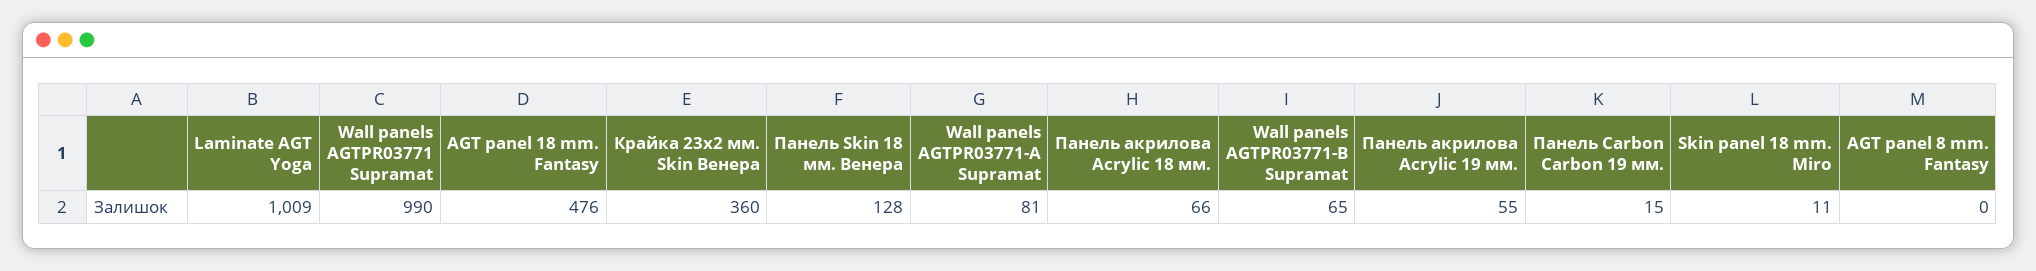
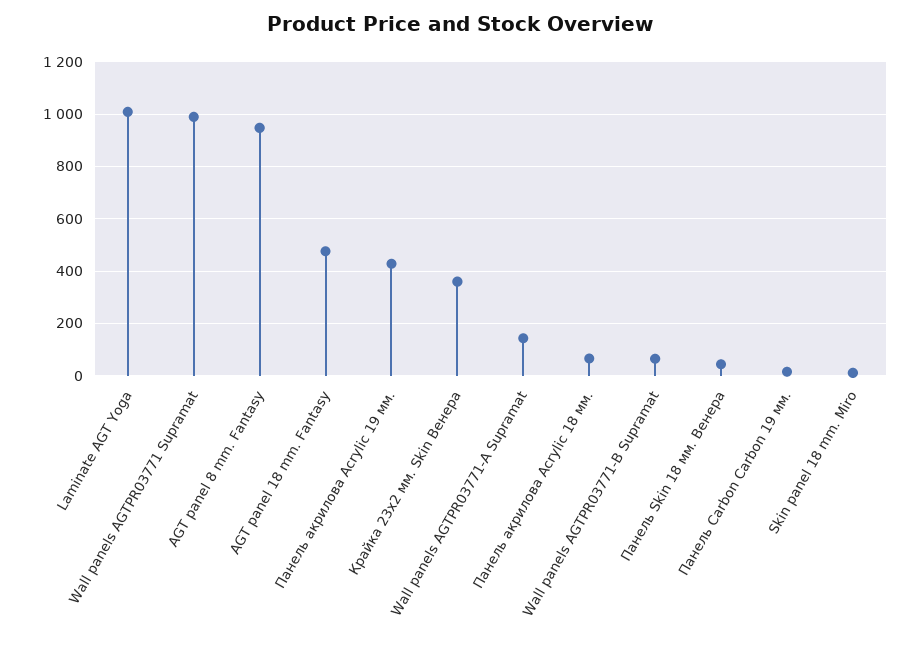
Панель Skin 18 мм. Венера: 128 -> 50
Wall panels AGTPR03771-А Supramat: 81 -> 150
Панель акрилова Acrylic 19 мм.: 55 -> 425
AGT panel 8 mm. Fantasy: 0 -> 950

